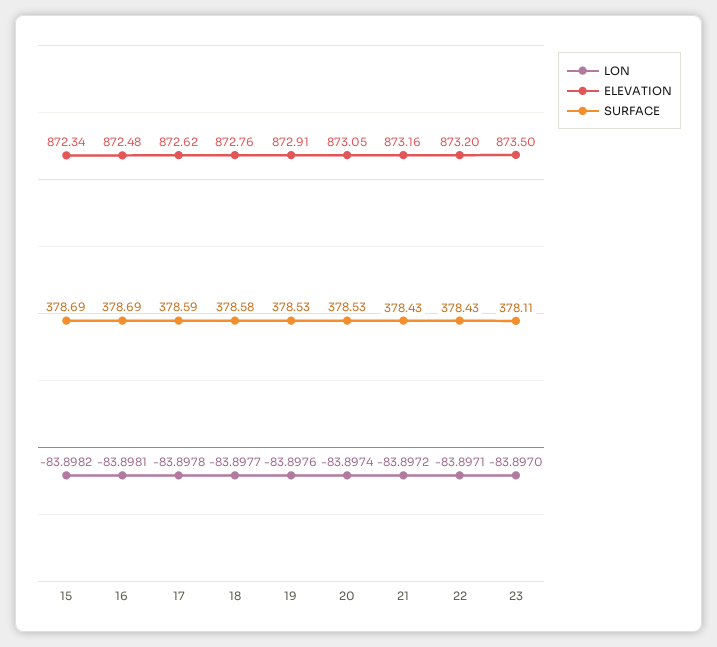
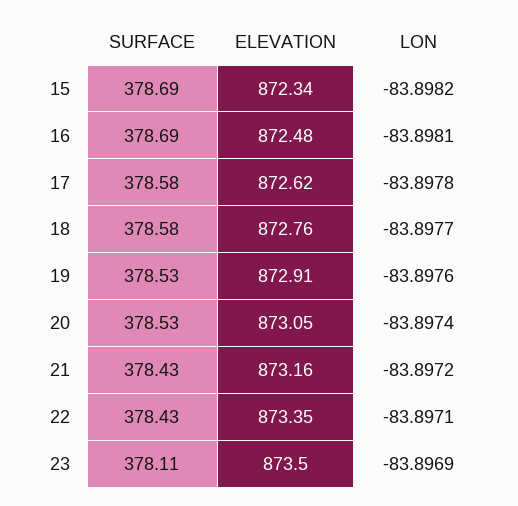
SURFACE, 17: 378.59 -> 378.58
ELEVATION, 22: 873.2 -> 873.35
LON, 23: -83.897 -> -83.8969

